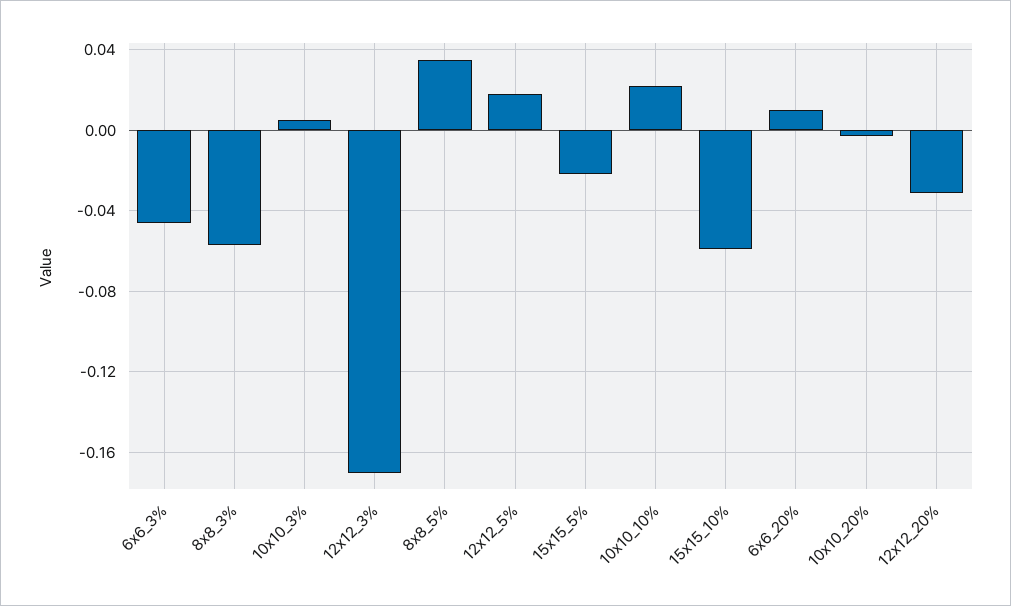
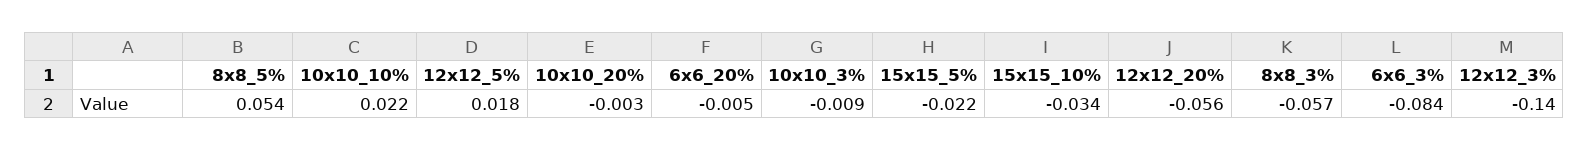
6x6_3%: -0.045 -> -0.084
10x10_3%: 0.005 -> -0.009
12x12_3%: -0.17 -> -0.14
8x8_5%: 0.035 -> 0.054
15x15_10%: -0.06 -> -0.034
6x6_20%: 0.01 -> -0.005
12x12_20%: -0.03 -> -0.056

